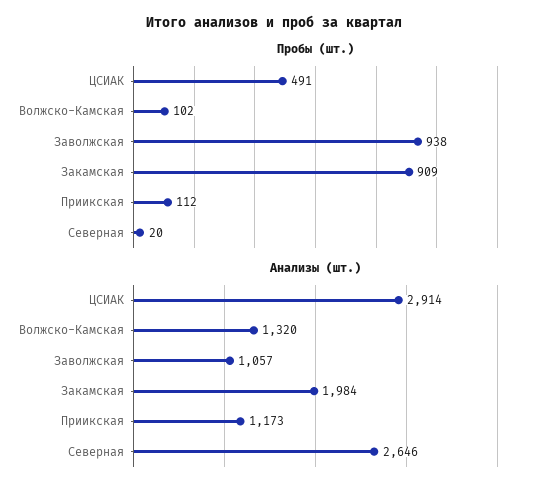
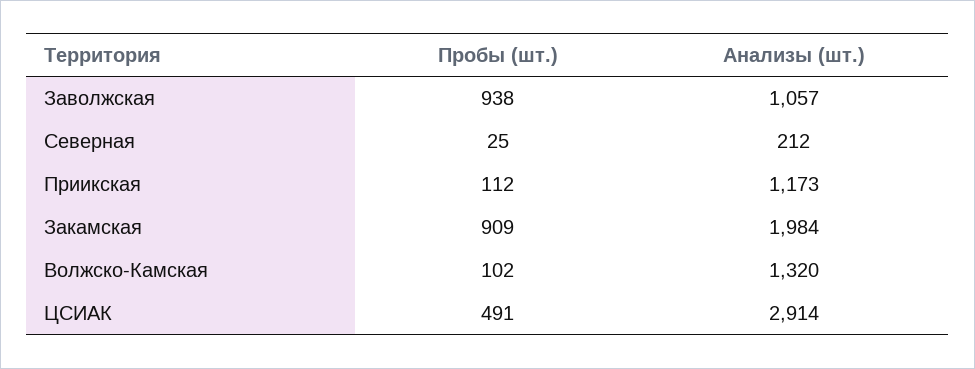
Пробы (шт.), Северная: 20 -> 25
Анализы (шт.), Северная: 2646 -> 212

